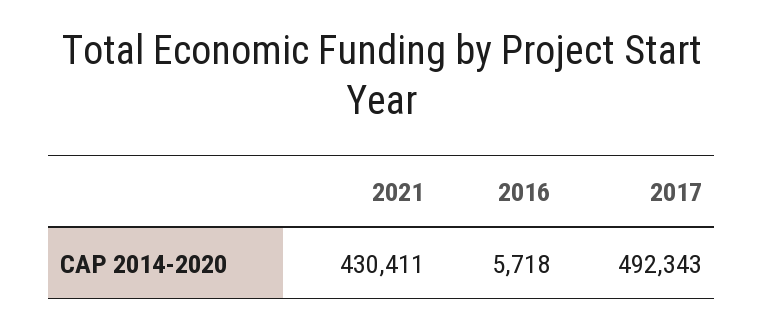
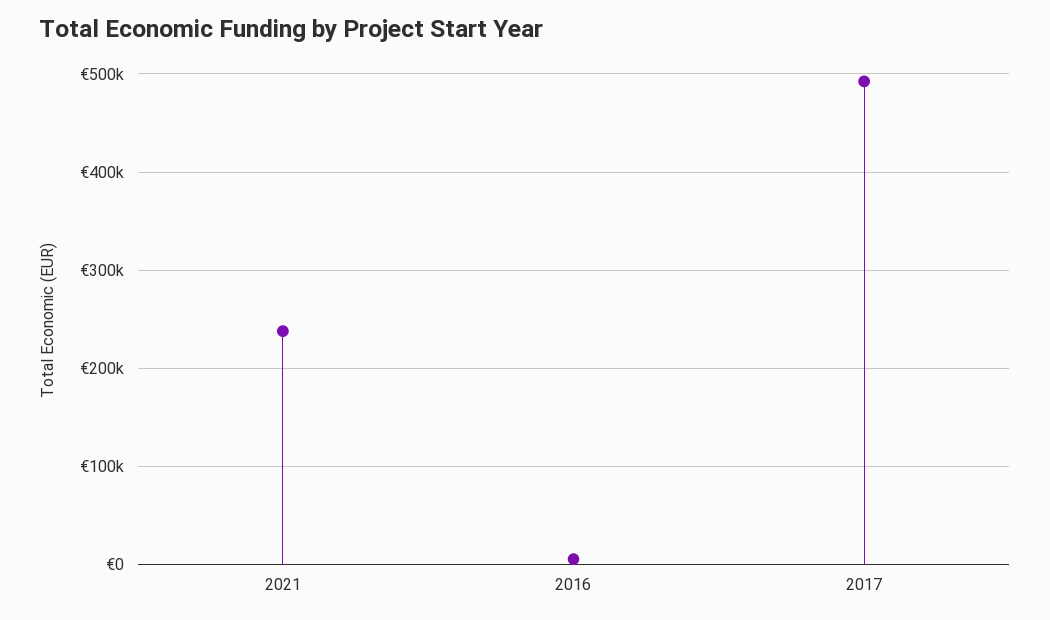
2021: 430411 -> 240000

